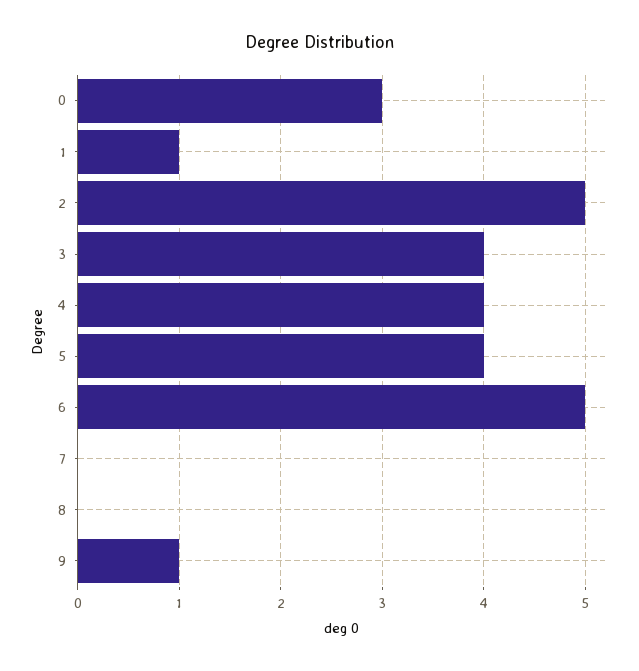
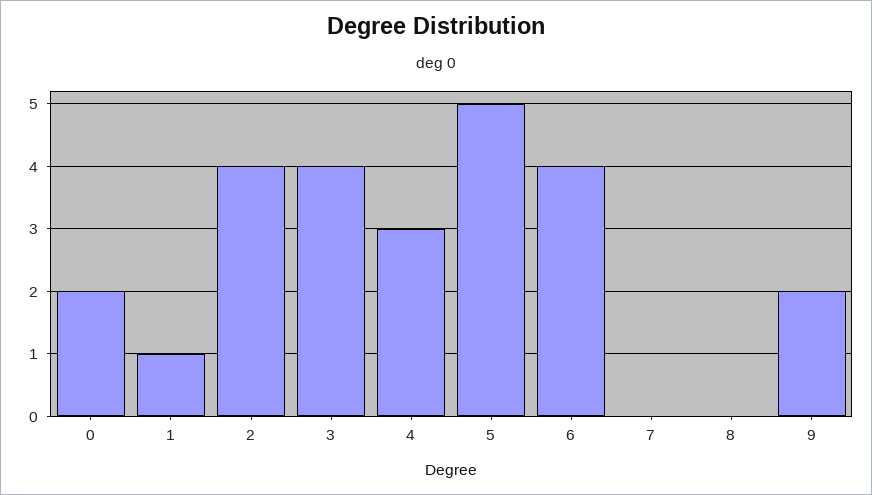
0: 3 -> 2
2: 5 -> 4
4: 4 -> 3
5: 4 -> 5
6: 5 -> 4
9: 1 -> 2

